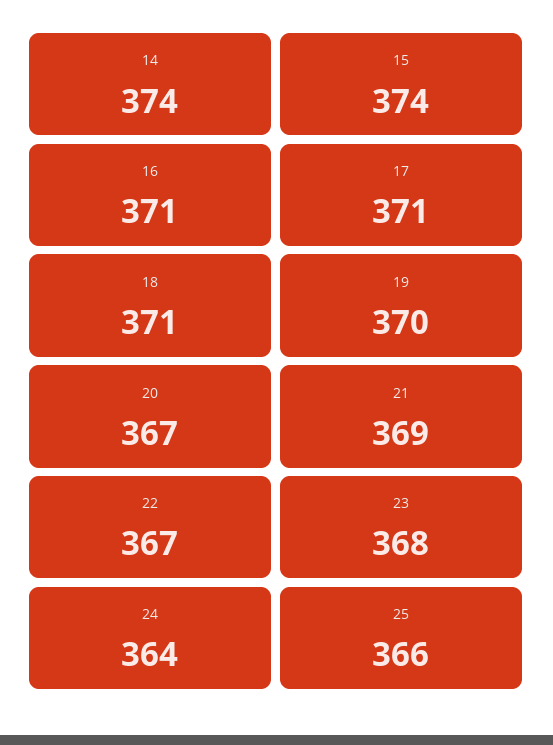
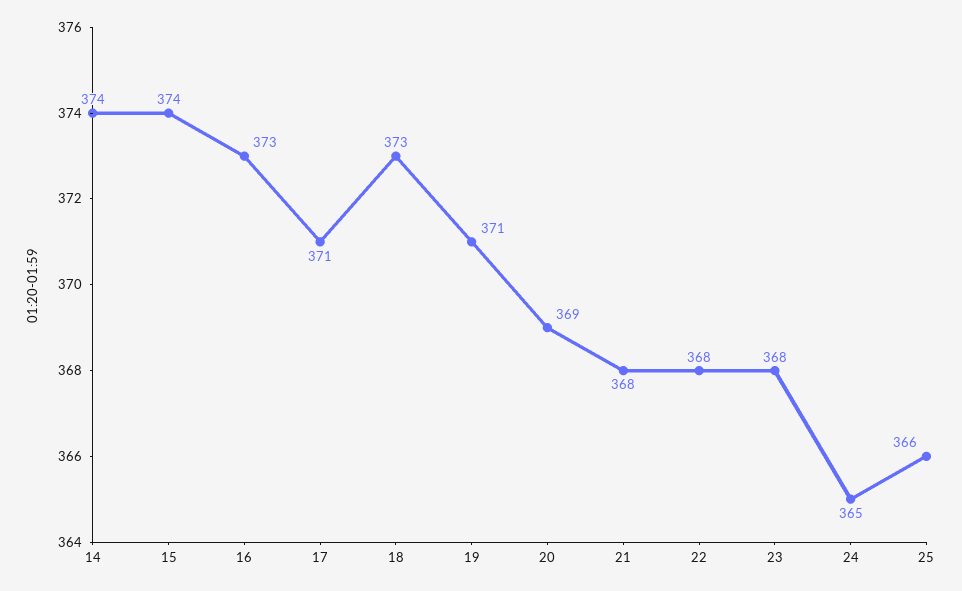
16: 371 -> 373
18: 371 -> 373
19: 370 -> 371
20: 367 -> 369
21: 369 -> 368
22: 367 -> 368
24: 364 -> 365

